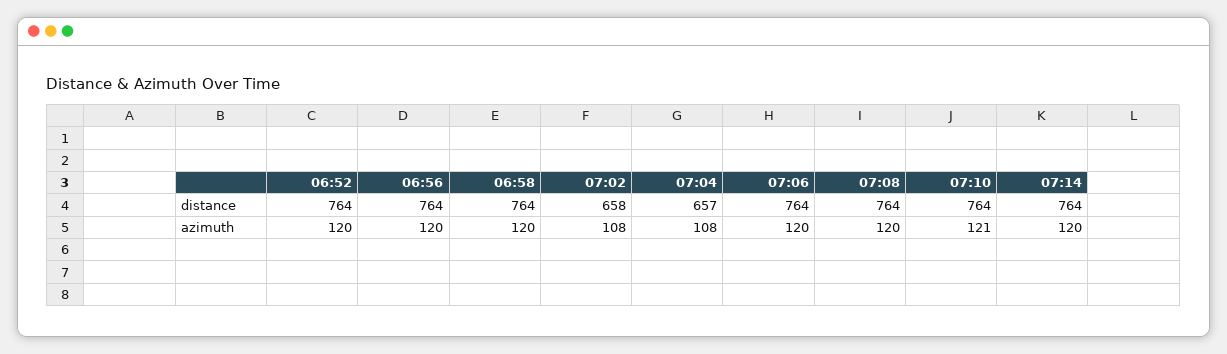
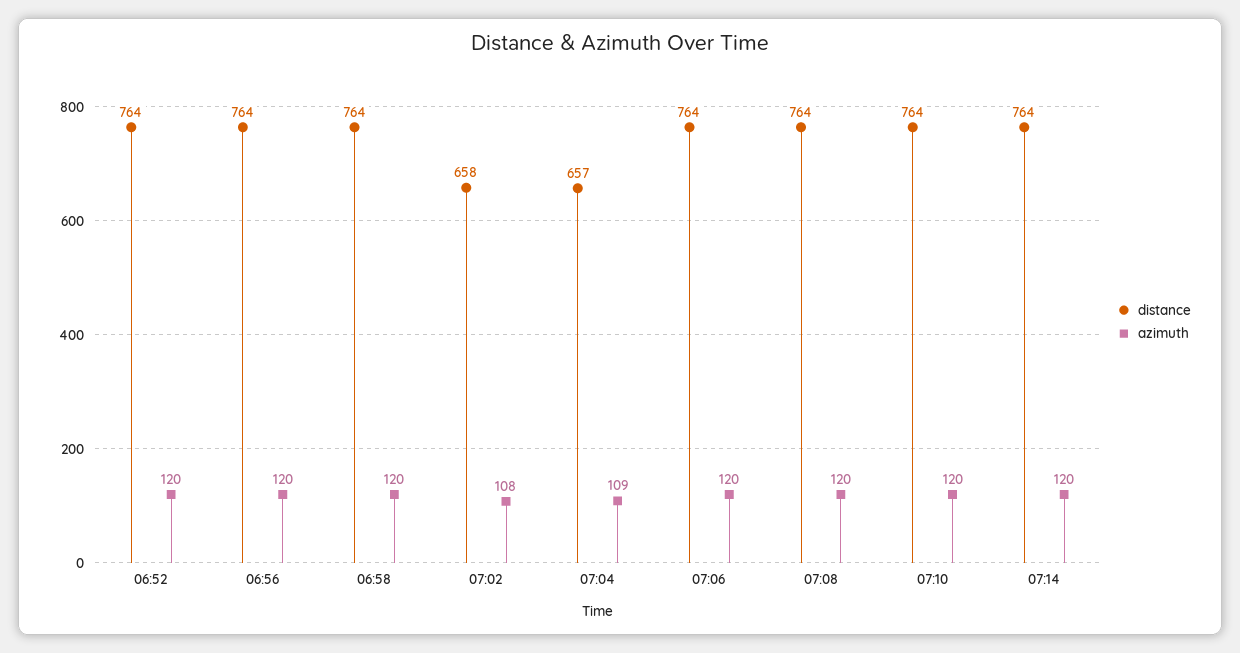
azimuth, 07:04: 108 -> 109
azimuth, 07:10: 121 -> 120

